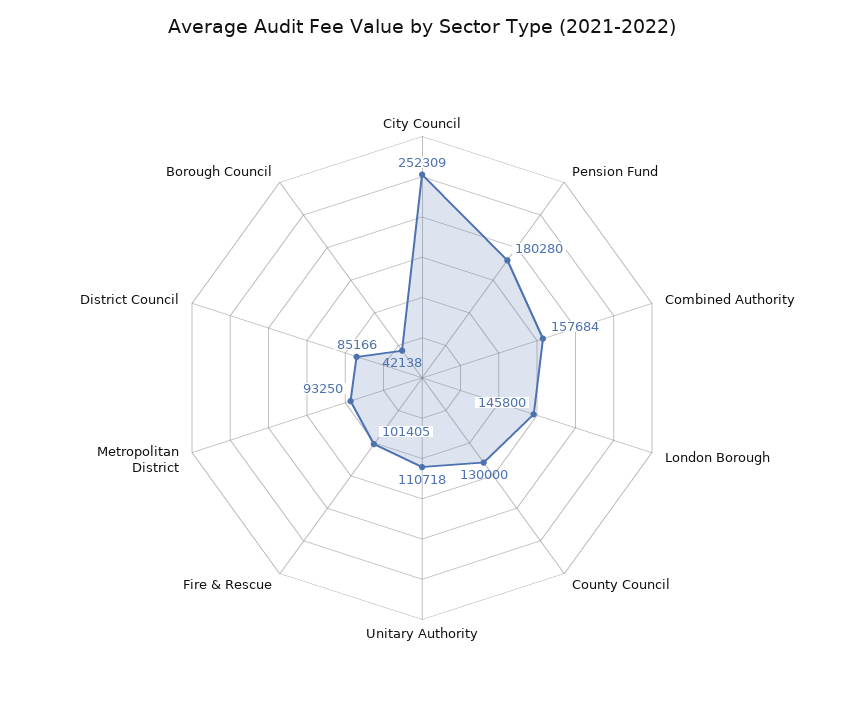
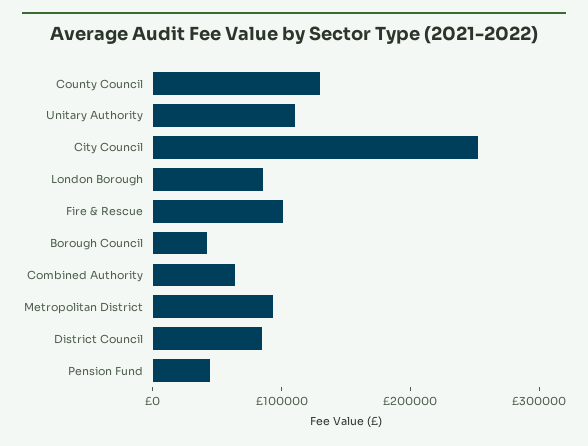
Pension Fund: 180280 -> 40000
Combined Authority: 157684 -> 60000
London Borough: 145800 -> 80000

